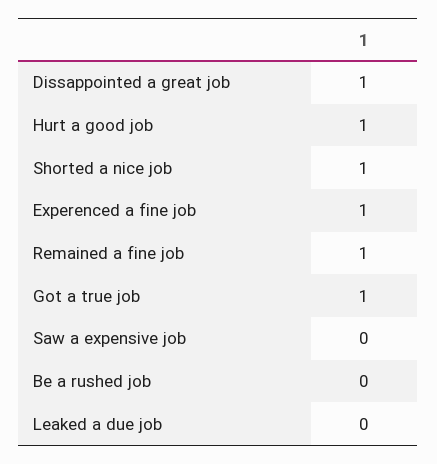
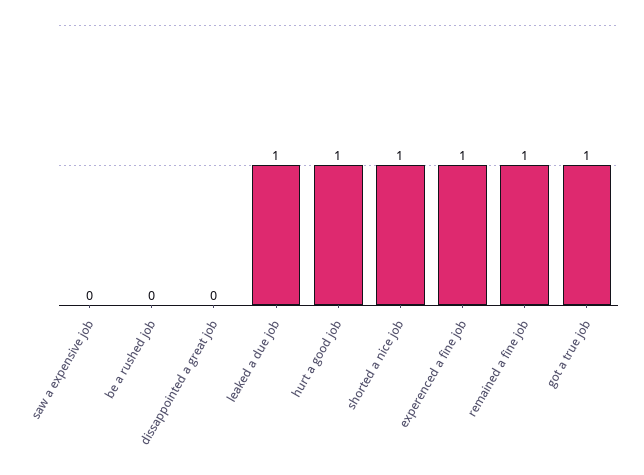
Dissappointed a great job: 1 -> 0
Leaked a due job: 0 -> 1

